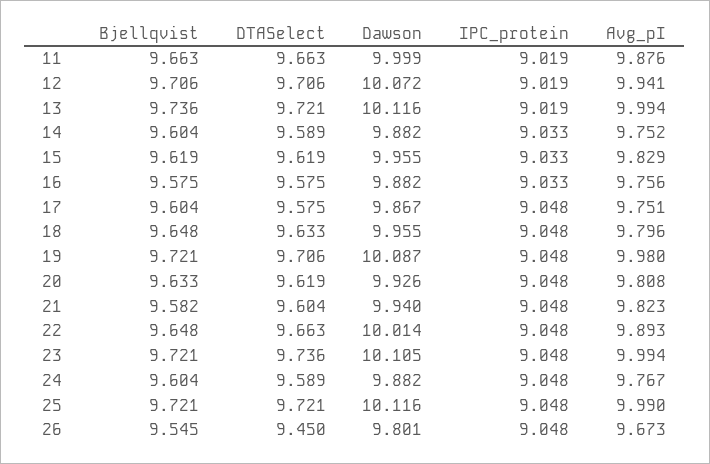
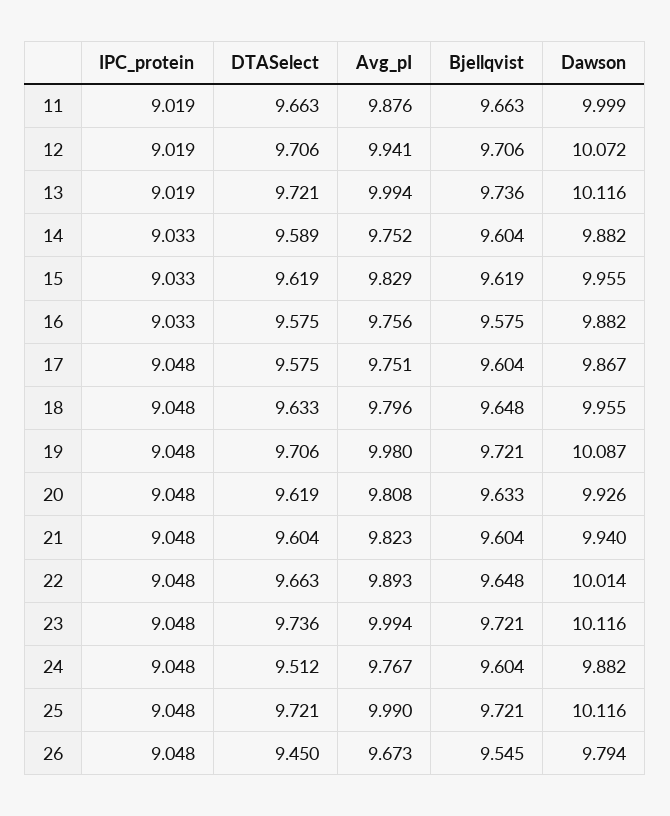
Bjellqvist, 21: 9.582 -> 9.604
Dawson, 23: 10.105 -> 10.116
DTASelect, 24: 9.589 -> 9.512
Dawson, 26: 9.801 -> 9.794

